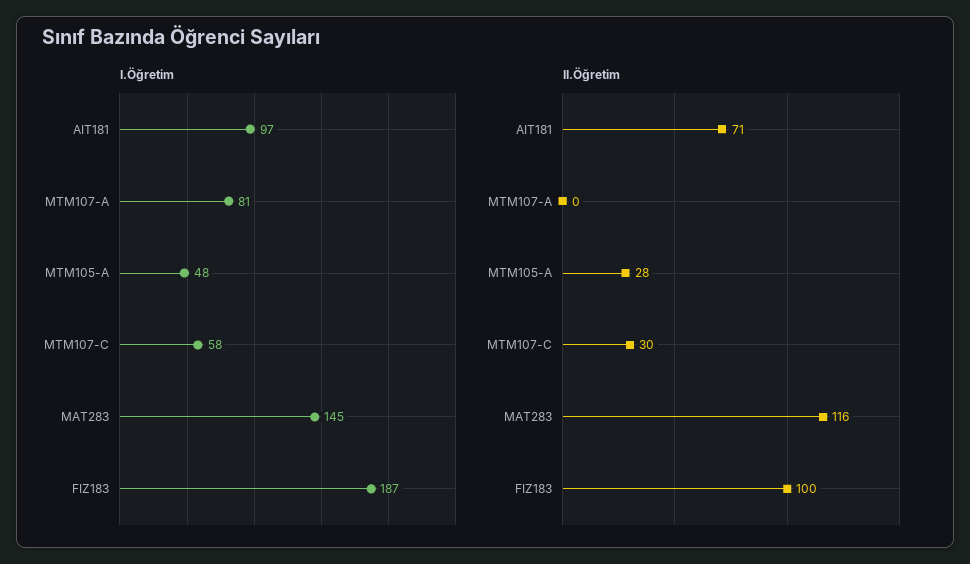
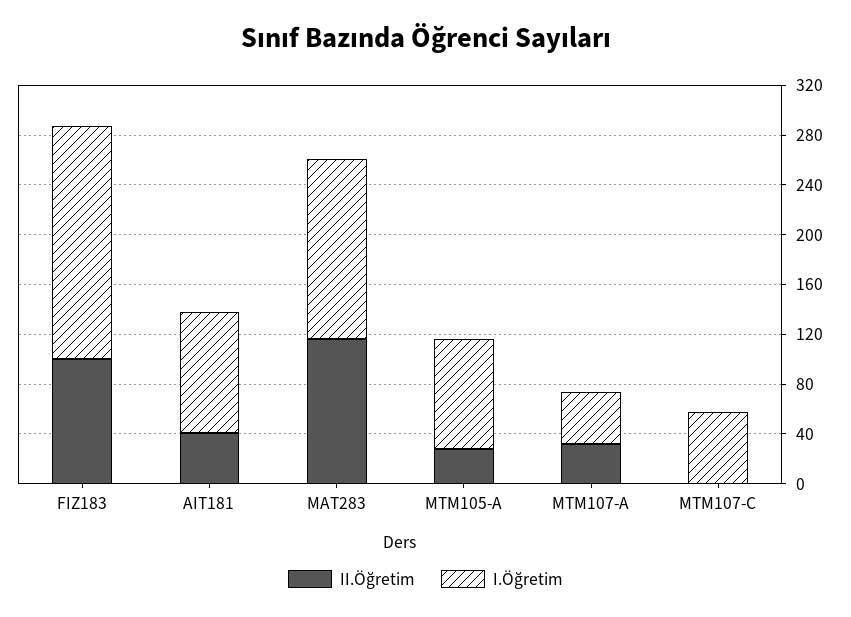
I.Öğretim, MTM107-A: 81 -> 40
I.Öğretim, MTM105-A: 48 -> 90
II.Öğretim, AIT181: 71 -> 40
II.Öğretim, MTM107-A: 0 -> 30
II.Öğretim, MTM107-C: 30 -> 0

